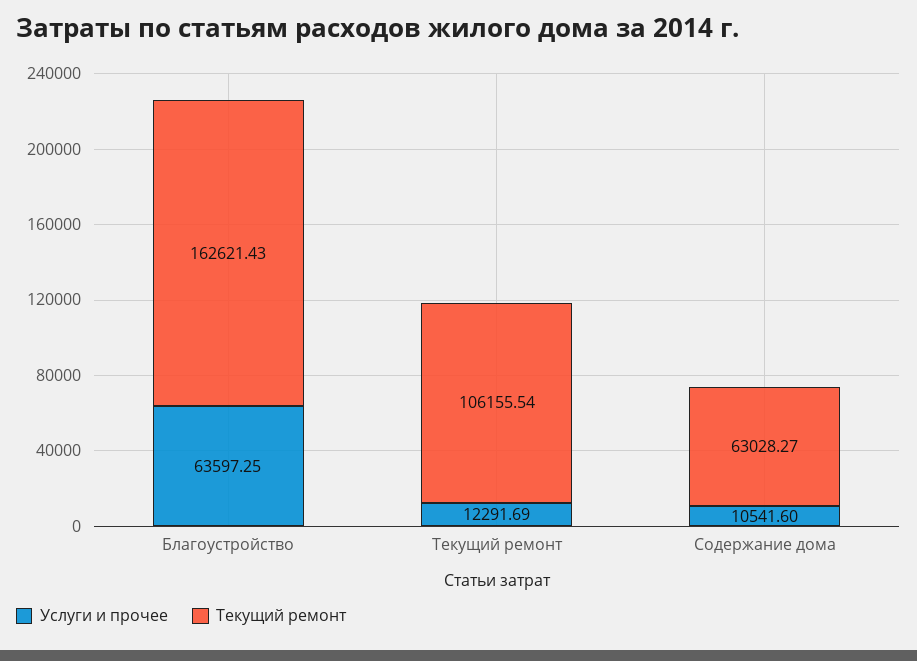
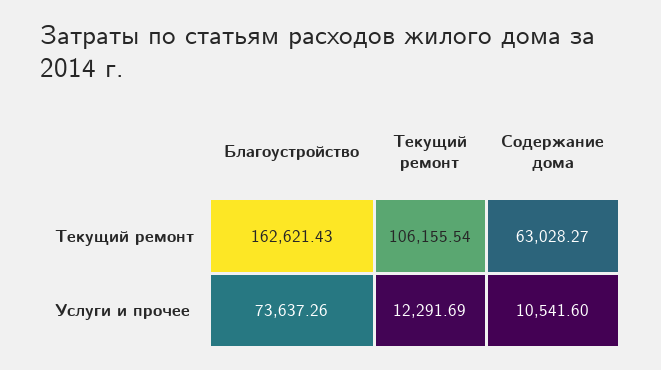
Услуги и прочее, Благоустройство: 63597.25 -> 73637.26

